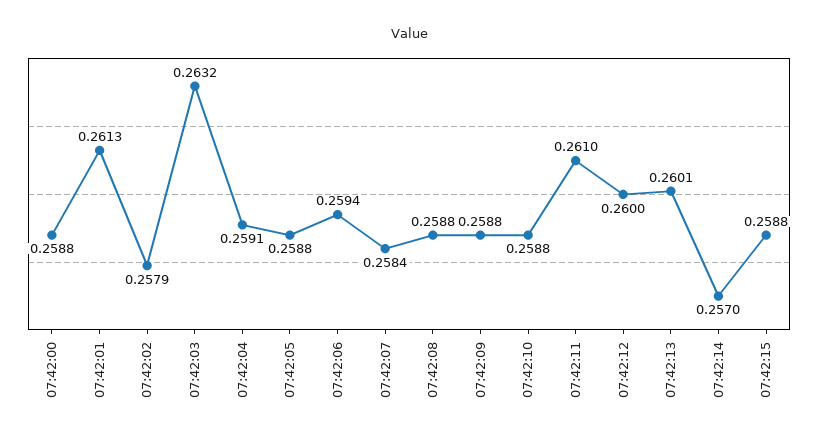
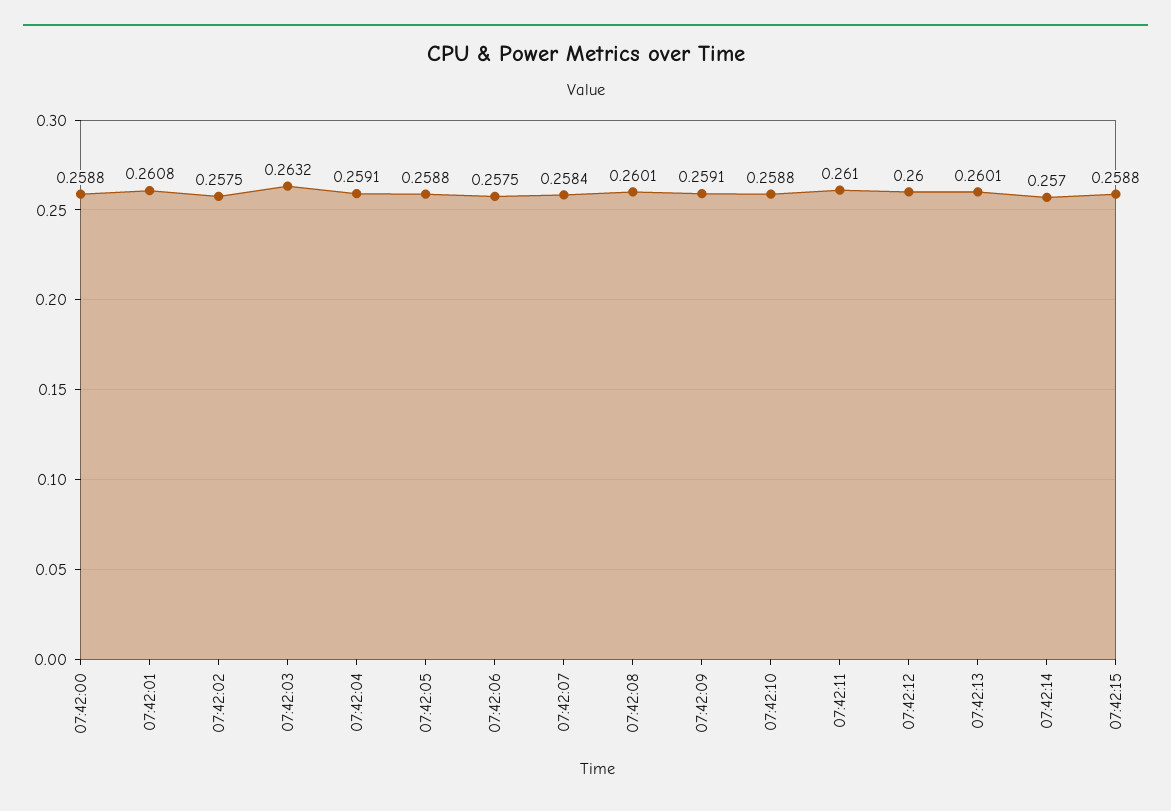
07:42:01: 0.2613 -> 0.2608
07:42:02: 0.2579 -> 0.2575
07:42:06: 0.2594 -> 0.2575
07:42:08: 0.2588 -> 0.2601
07:42:09: 0.2588 -> 0.2591

